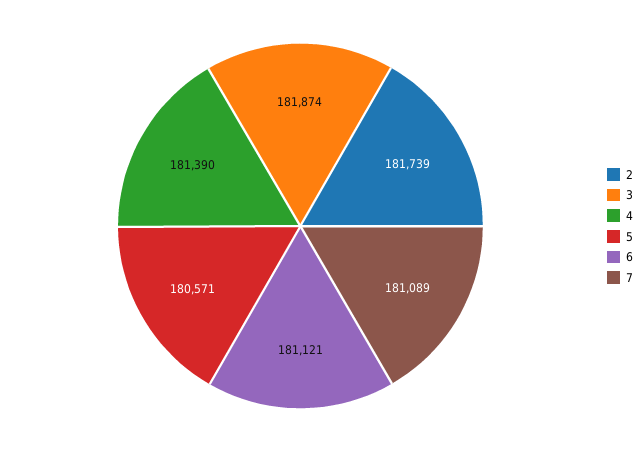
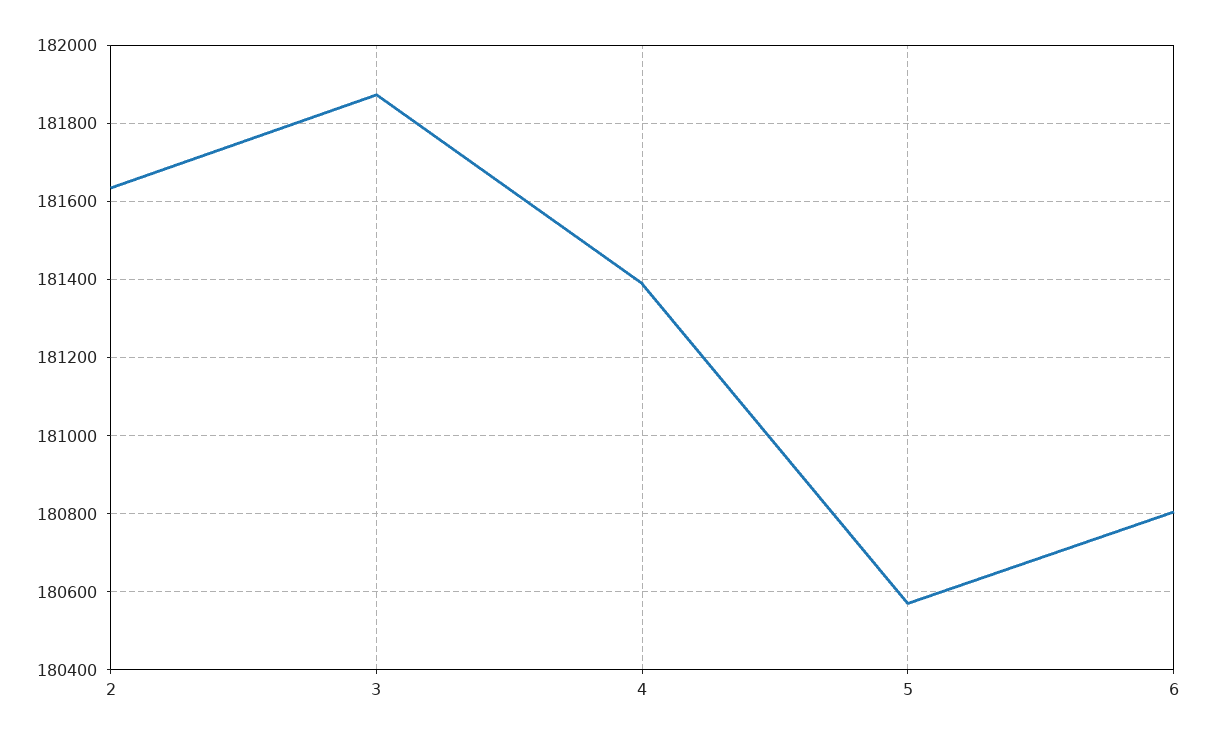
2: 181739 -> 181640
6: 181121 -> 180800
7: 181089 -> none

